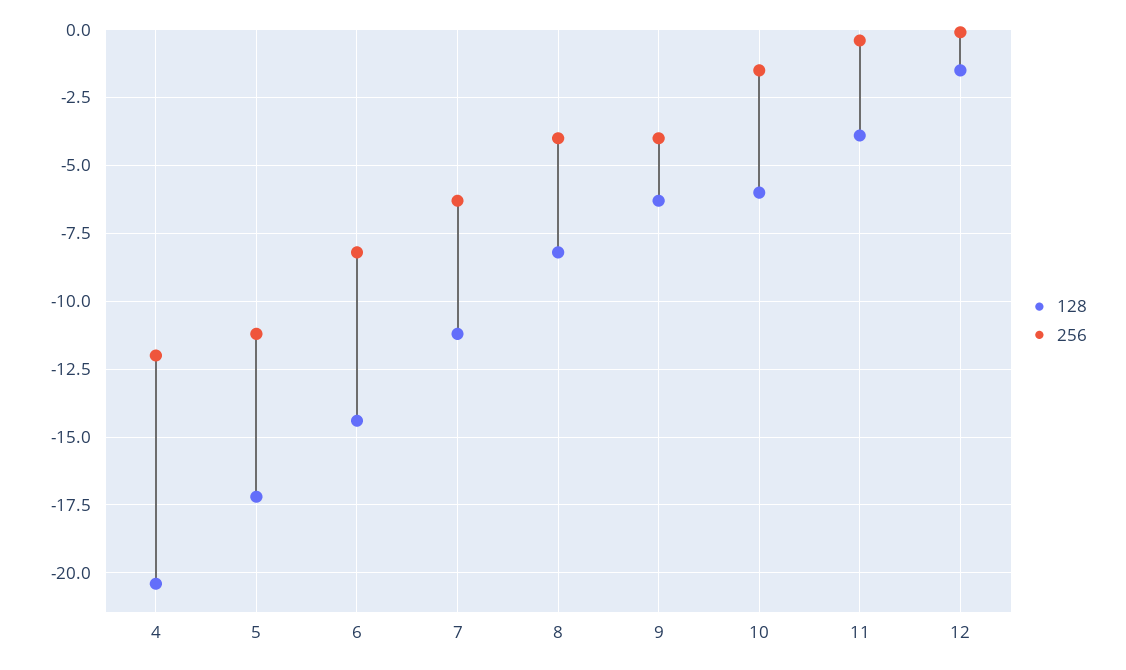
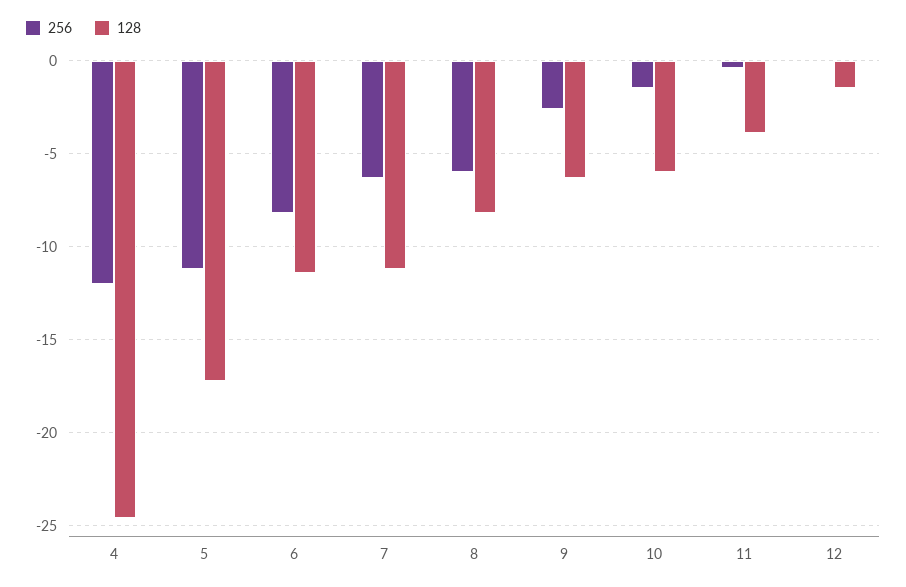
128, 4: -20.5 -> -24.5
128, 6: -14.5 -> -11.5
256, 8: -4 -> -6
256, 9: -4 -> -2.5

